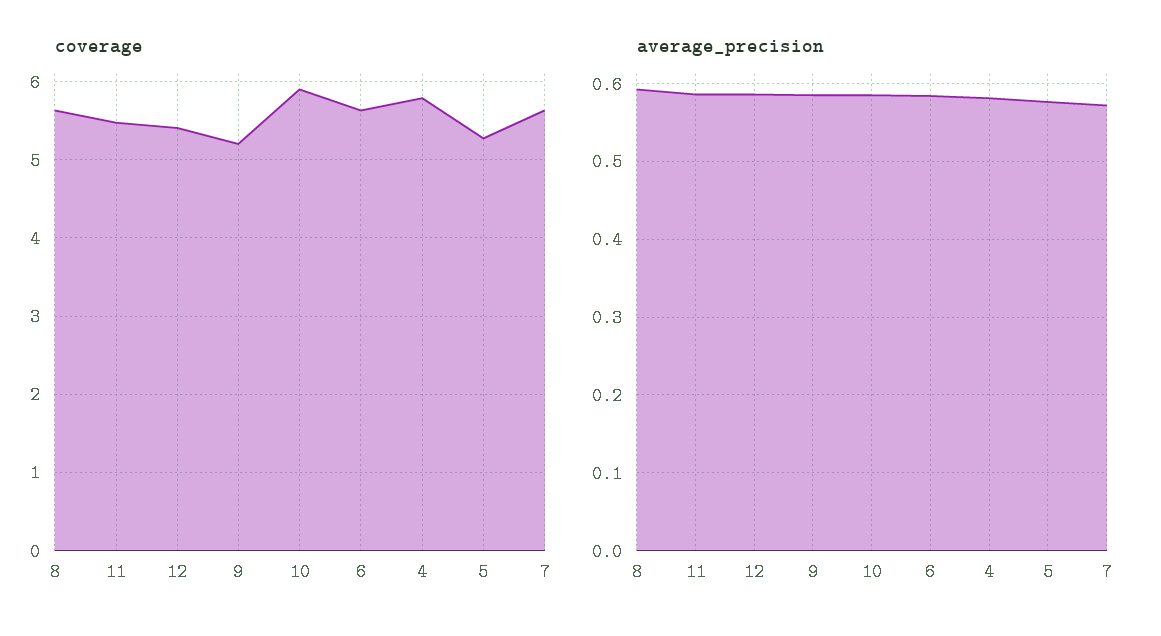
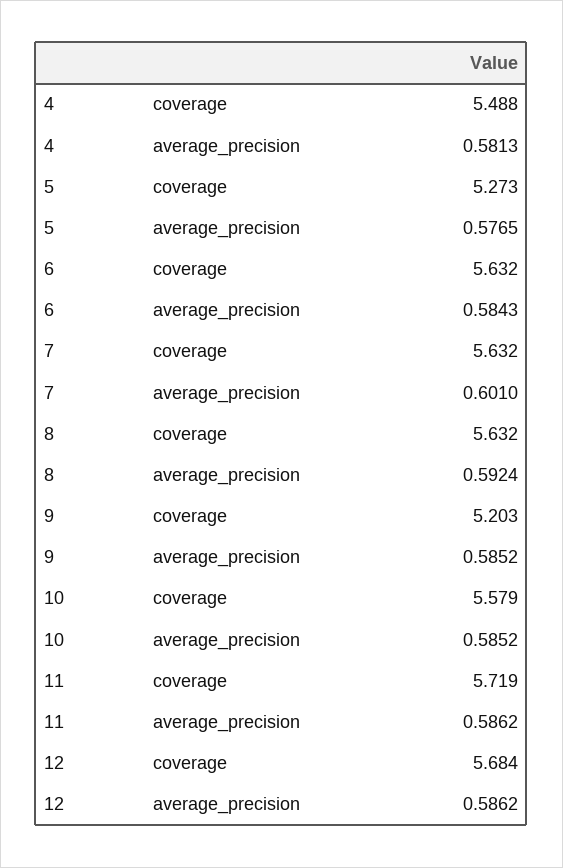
coverage, 11: 5.5 -> 5.719
coverage, 12: 5.4 -> 5.684
coverage, 10: 5.9 -> 5.579
coverage, 4: 5.8 -> 5.488
average_precision, 7: 0.57 -> 0.601

